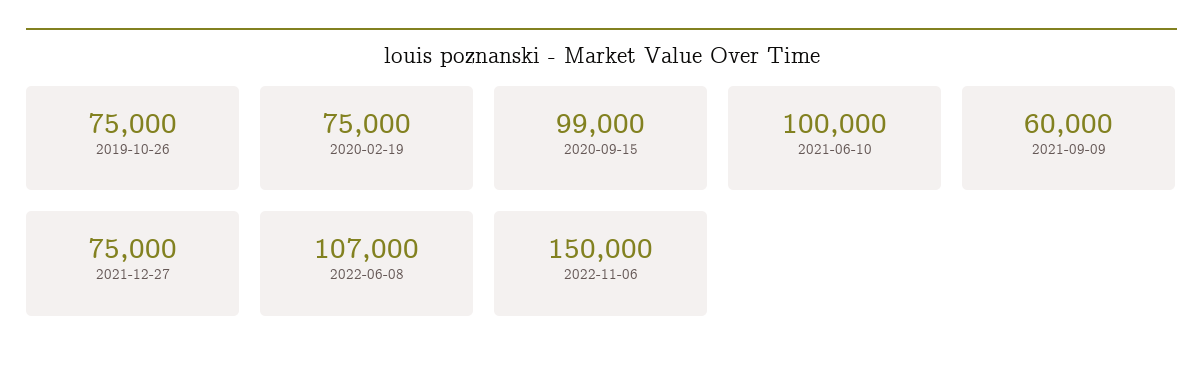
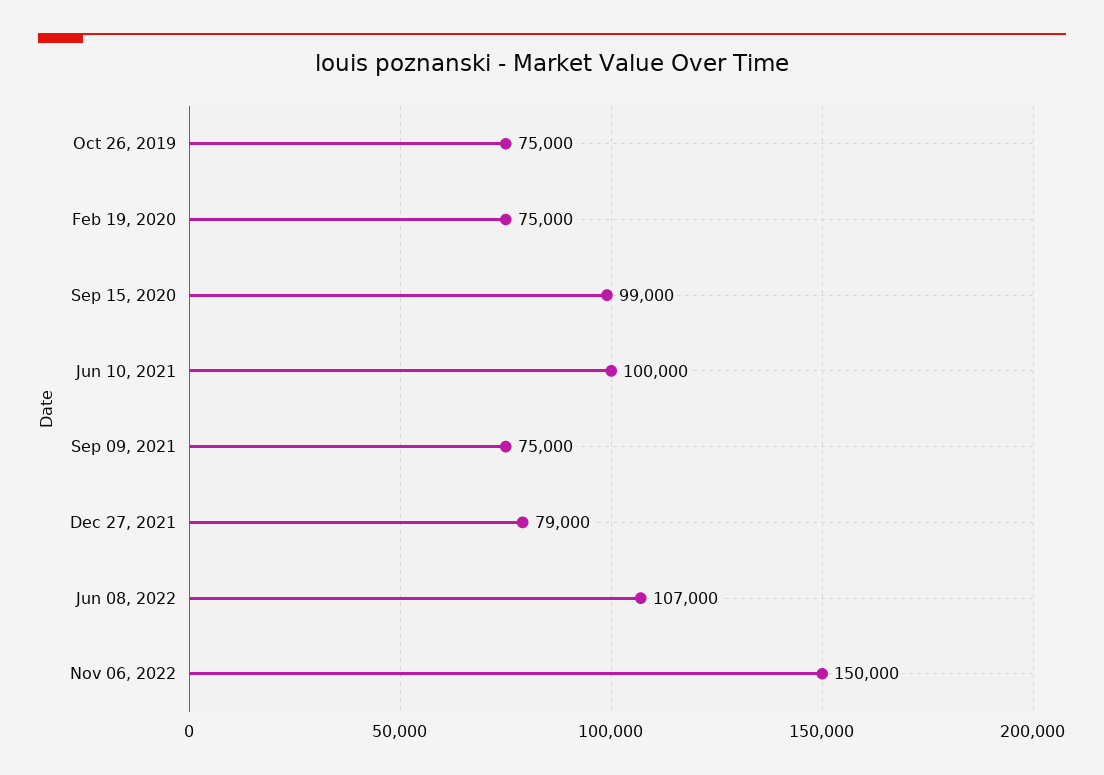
2021-09-09: 60000 -> 75000
2021-12-27: 75000 -> 79000

